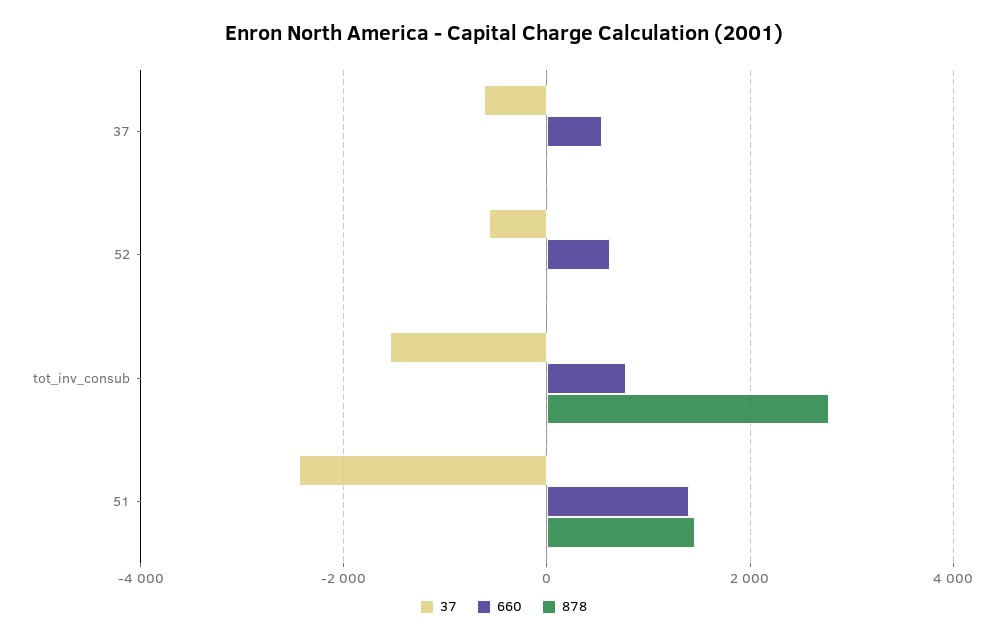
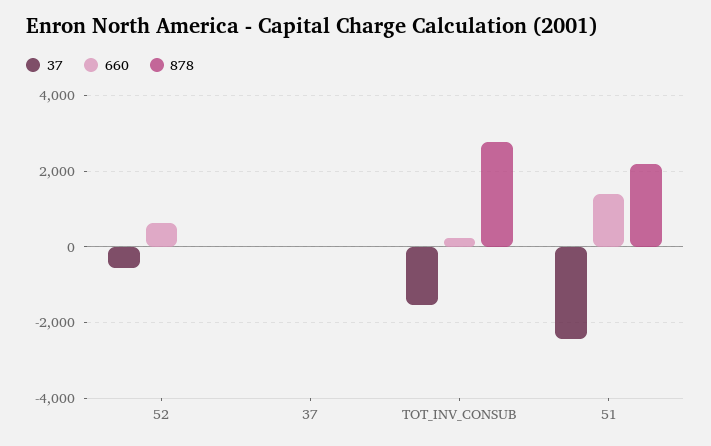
37, 37: -600 -> 0
660, 37: 600 -> 0
660, tot_inv_consub: 800 -> 200
878, 51: 1400 -> 2200

